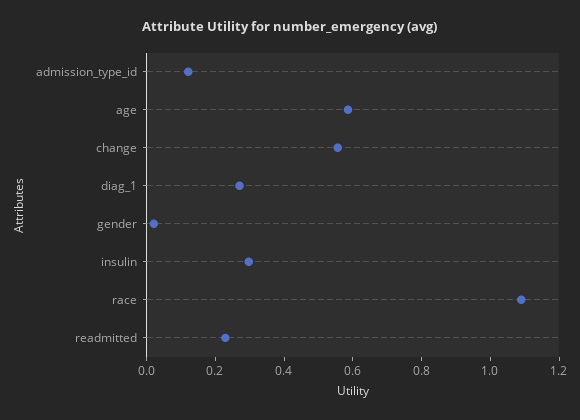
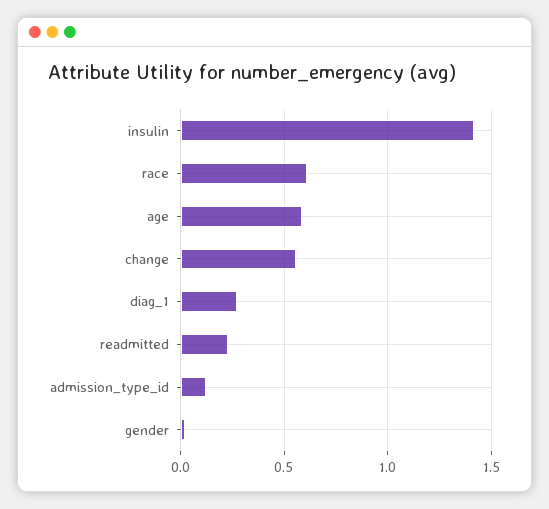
insulin: 0.3 -> 1.4
race: 1.1 -> 0.6

